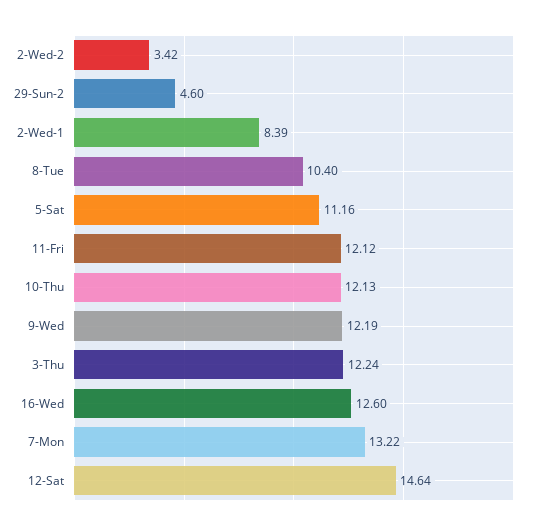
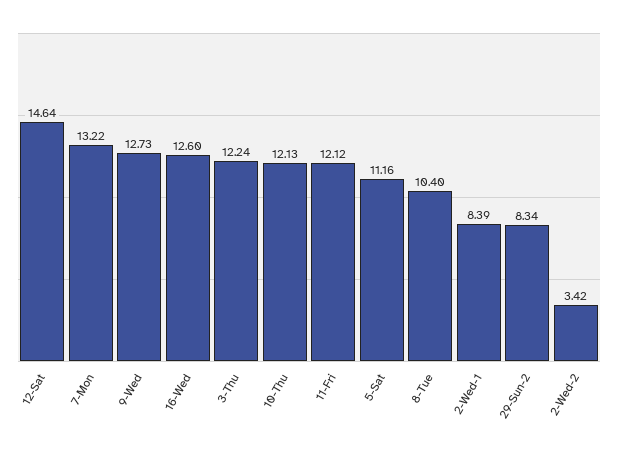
29-Sun-2: 4.6 -> 8.34
9-Wed: 12.19 -> 12.73

